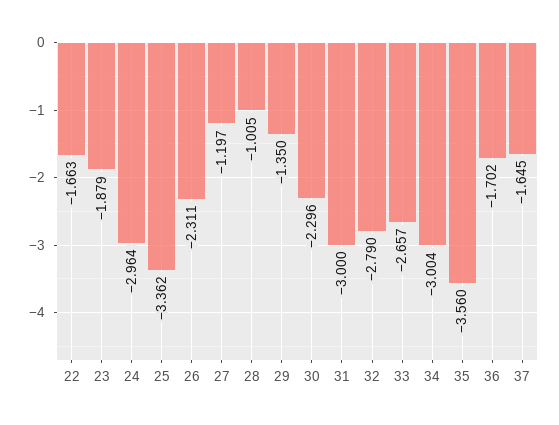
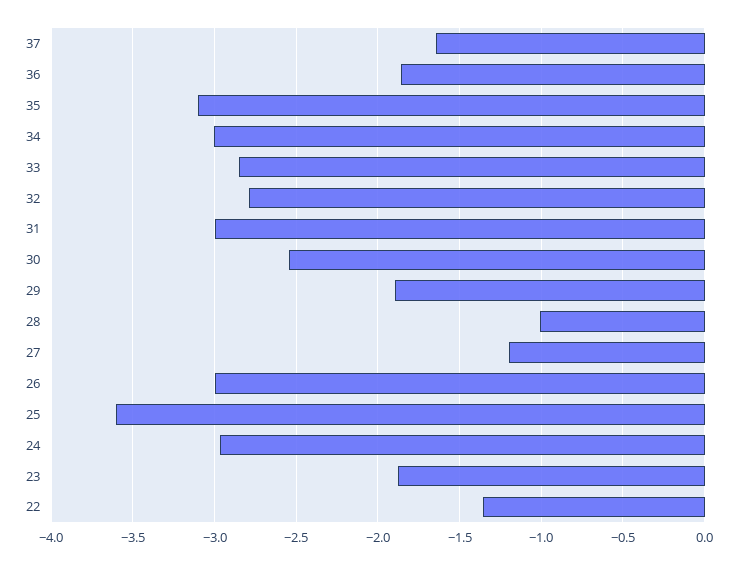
22: -1.663 -> -1.35
25: -3.362 -> -3.6
26: -2.311 -> -3
29: -1.35 -> -1.9
30: -2.296 -> -2.55
33: -2.657 -> -2.85
35: -3.56 -> -3.1
36: -1.702 -> -1.85

